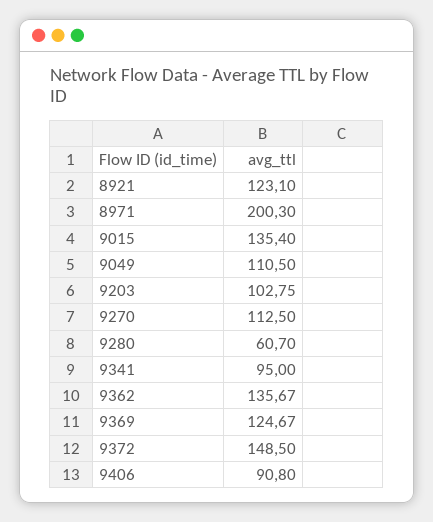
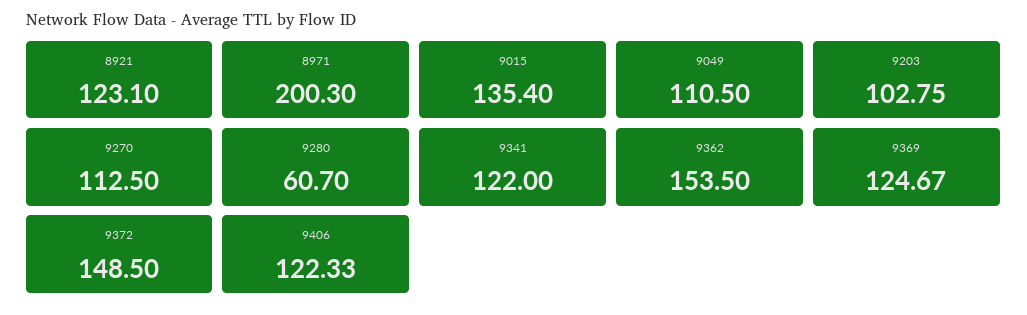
9341: 95 -> 122
9362: 135.67 -> 153.5
9406: 90.8 -> 122.33

